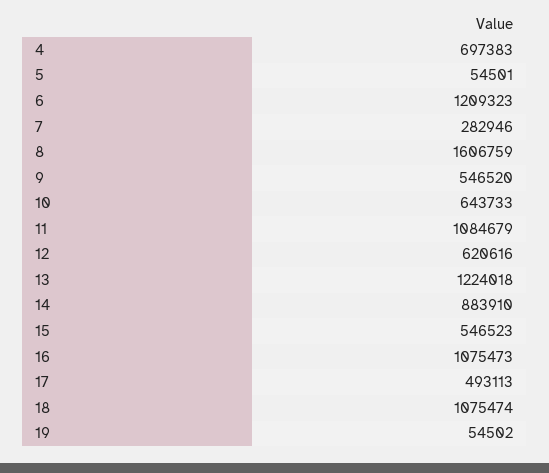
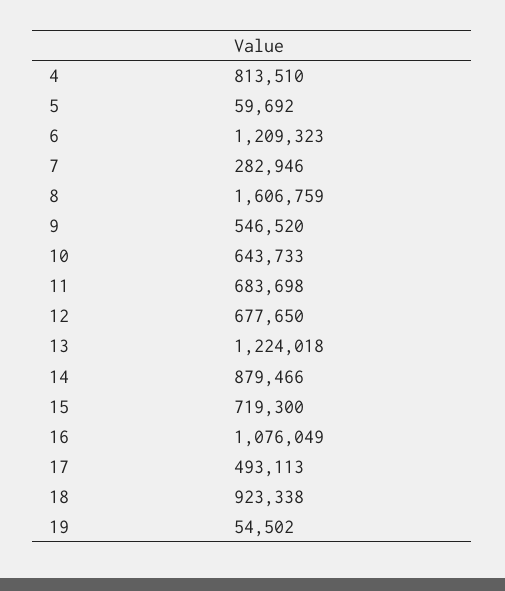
4: 697383 -> 813510
5: 54501 -> 59692
11: 1084679 -> 683698
12: 620616 -> 677650
14: 883910 -> 879466
15: 546523 -> 719300
16: 1075473 -> 1076049
18: 1075474 -> 923338

